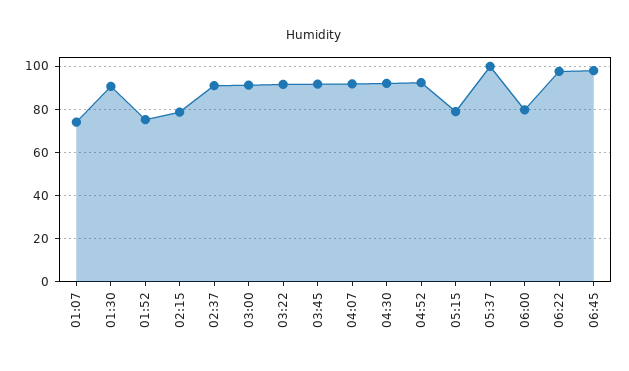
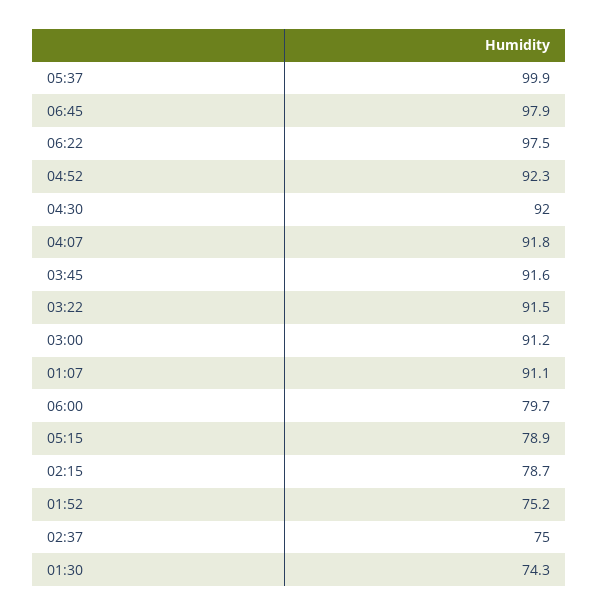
01:07: 75 -> 91.1
01:30: 90 -> 74.3
02:37: 90 -> 75

